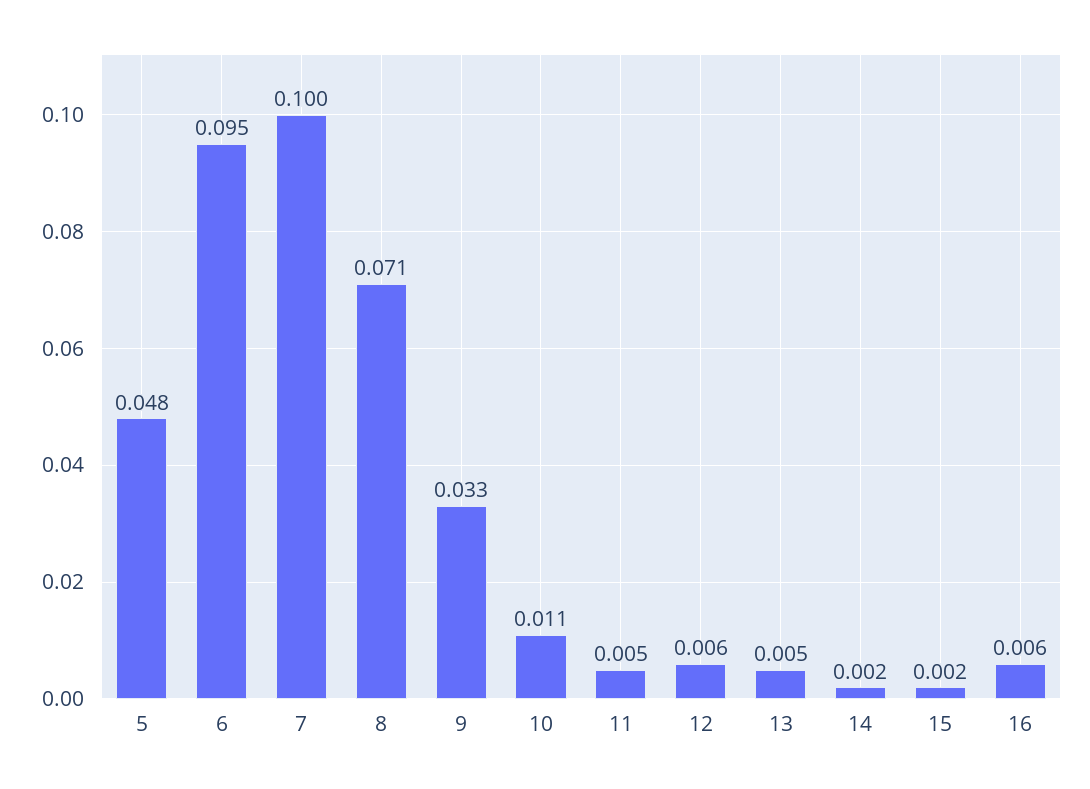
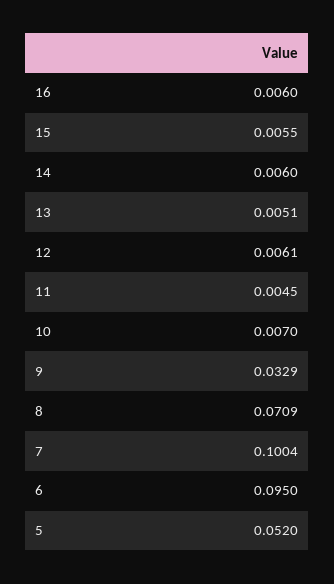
5: 0.048 -> 0.052
10: 0.011 -> 0.007
14: 0.002 -> 0.006
15: 0.002 -> 0.0055

